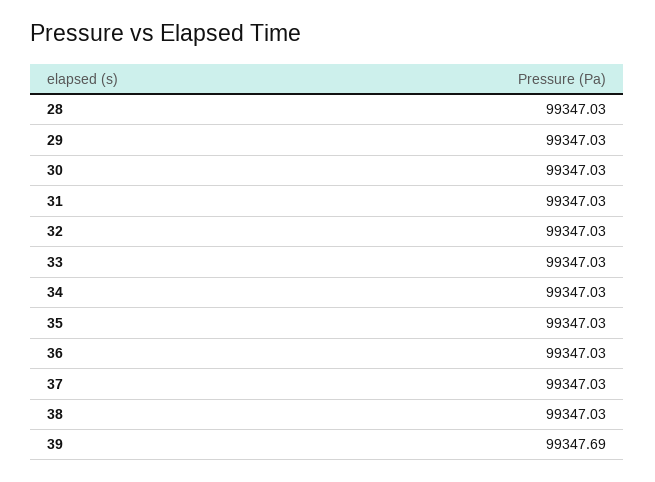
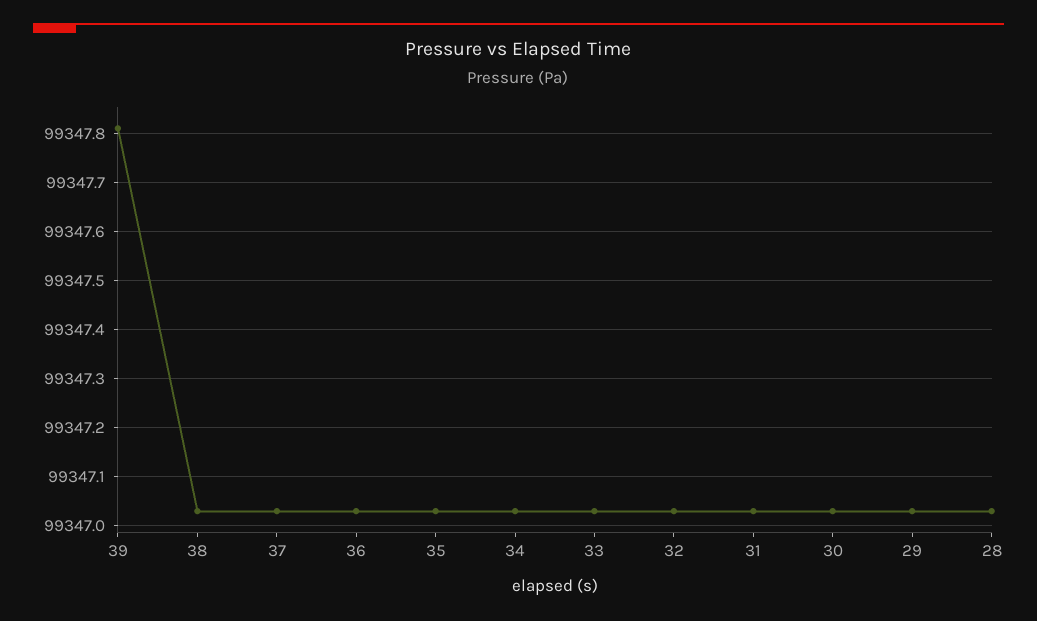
39: 99347.69 -> 99347.8

